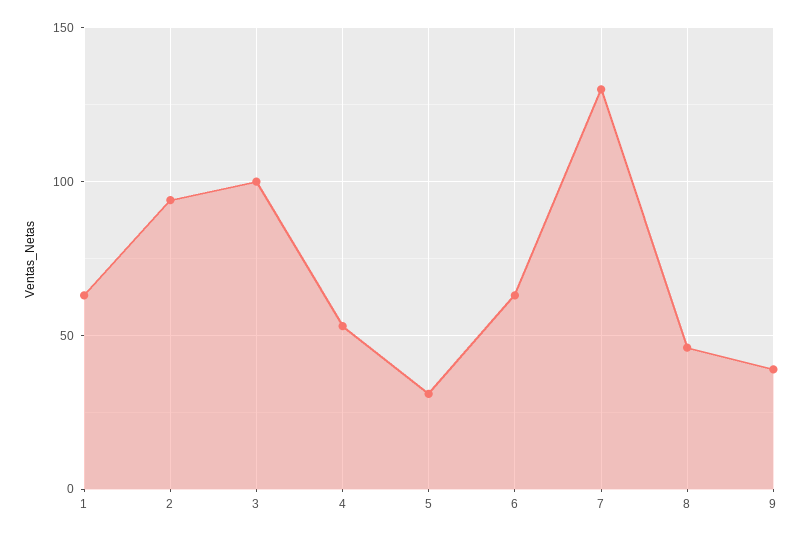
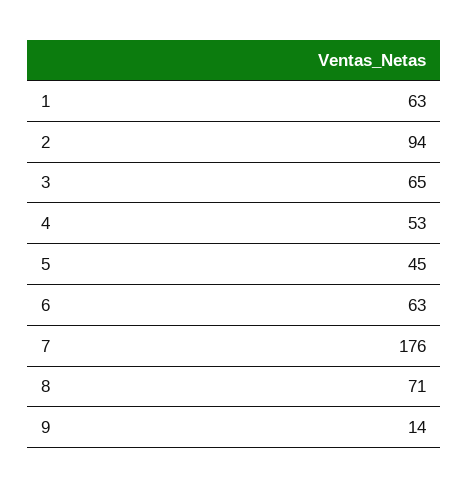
3: 100 -> 65
5: 30 -> 45
7: 130 -> 176
8: 45 -> 71
9: 40 -> 14

